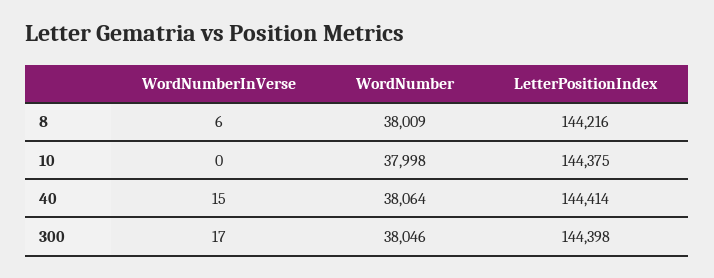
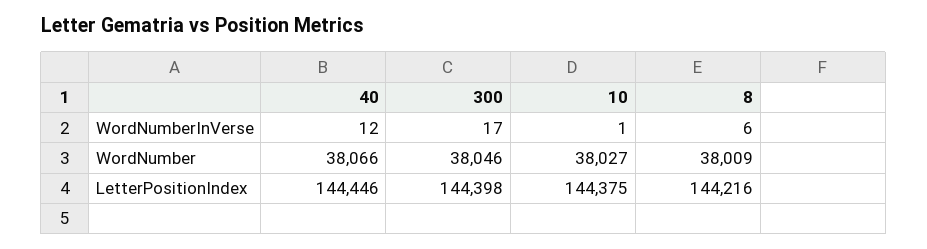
WordNumberInVerse, 10: 0 -> 1
WordNumber, 10: 37998 -> 38027
WordNumberInVerse, 40: 15 -> 12
WordNumber, 40: 38064 -> 38066
LetterPositionIndex, 40: 144414 -> 144446

